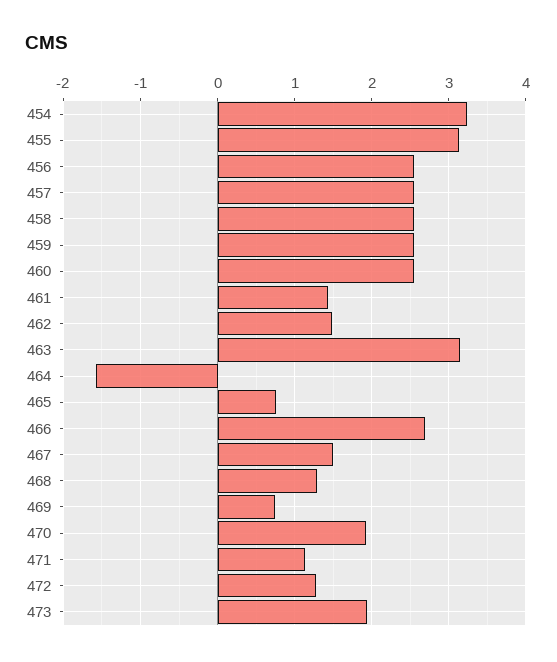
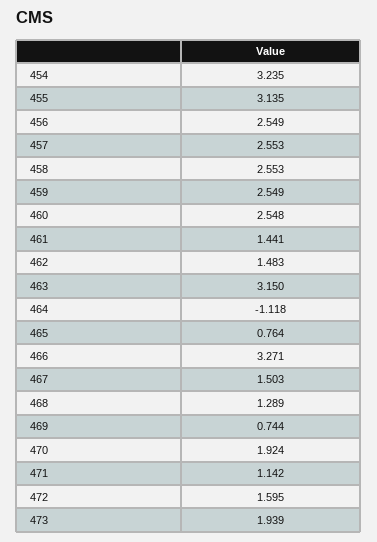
464: -1.6 -> -1.118
466: 2.7 -> 3.271
472: 1.3 -> 1.595

